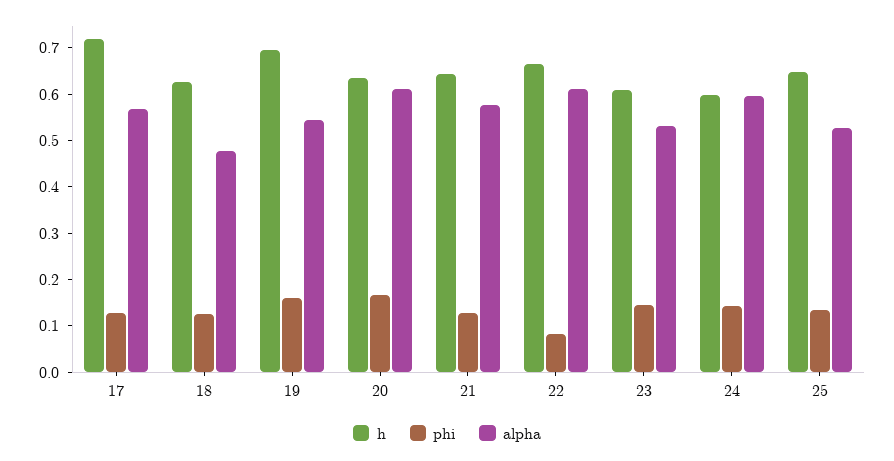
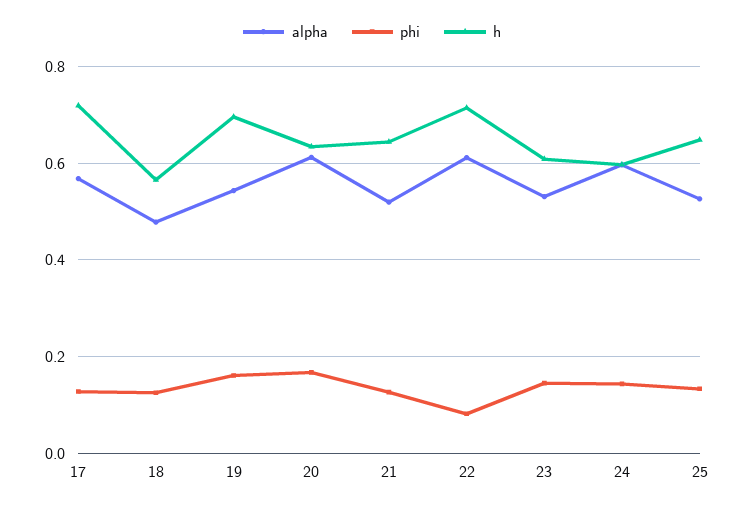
h, 18: 0.62 -> 0.56
alpha, 21: 0.58 -> 0.52
h, 22: 0.66 -> 0.72

